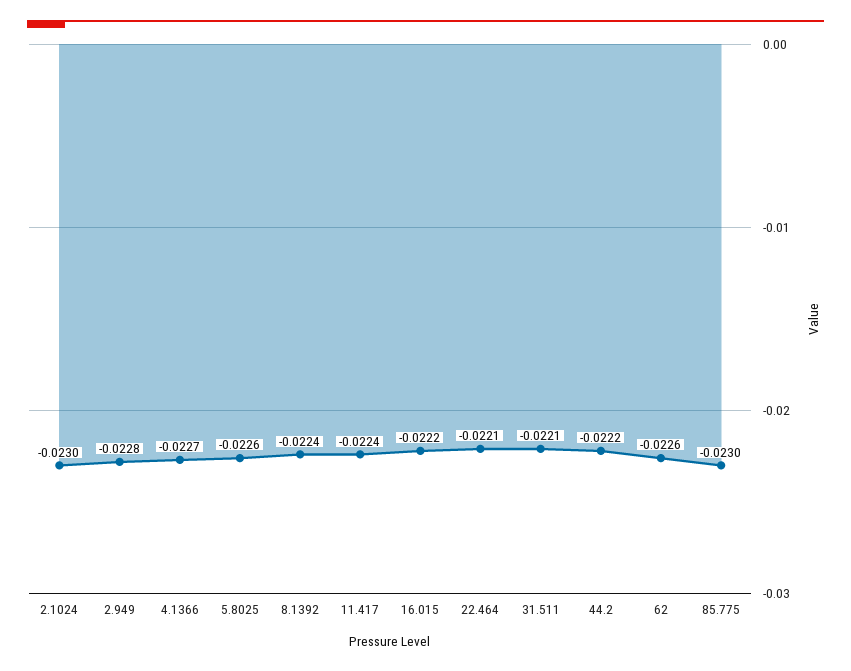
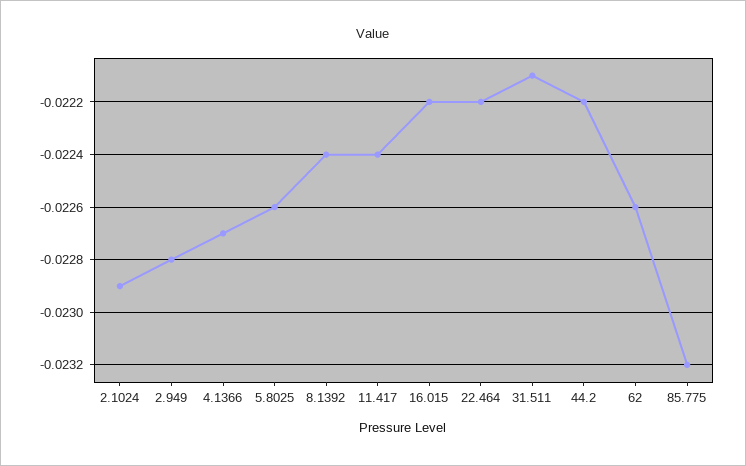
2.1024: -0.023 -> -0.0229
22.464: -0.0221 -> -0.0222
85.775: -0.023 -> -0.0232

